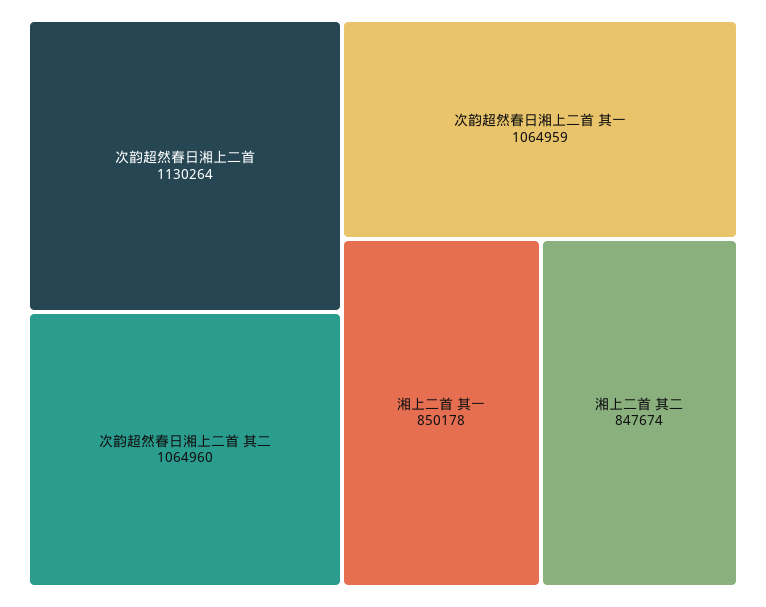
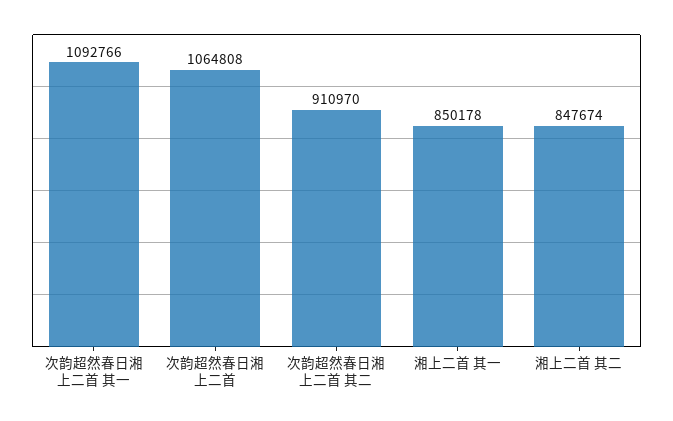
次韵超然春日湘上二首: 1130264 -> 1064808
次韵超然春日湘上二首 其二: 1064960 -> 910970
次韵超然春日湘上二首 其一: 1064959 -> 1092766

